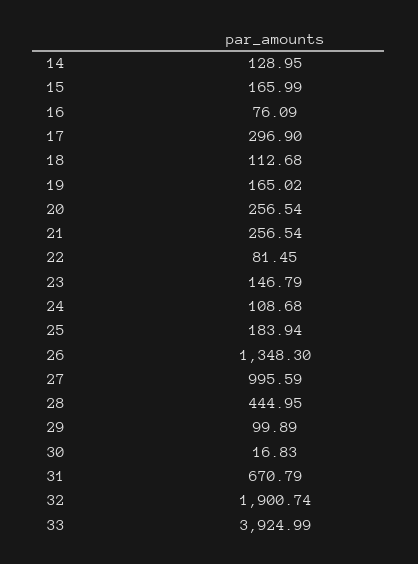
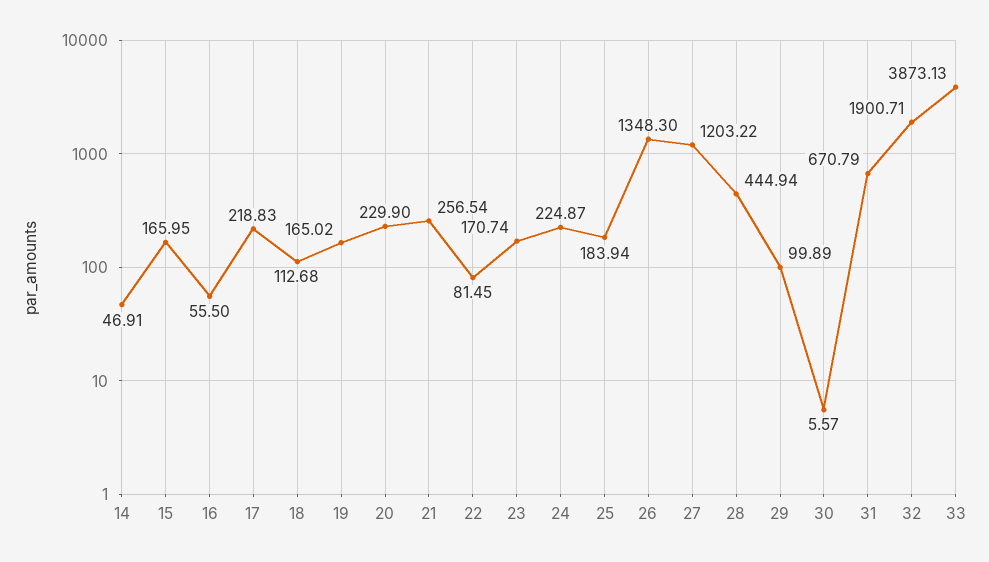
14: 128.95 -> 46.91
15: 165.99 -> 165.95
16: 76.09 -> 55.5
17: 296.9 -> 218.83
20: 256.54 -> 229.9
23: 146.79 -> 170.74
24: 108.68 -> 224.87
27: 995.59 -> 1203.22
28: 444.95 -> 444.94
30: 16.83 -> 5.57
32: 1900.74 -> 1900.71
33: 3924.99 -> 3873.13

